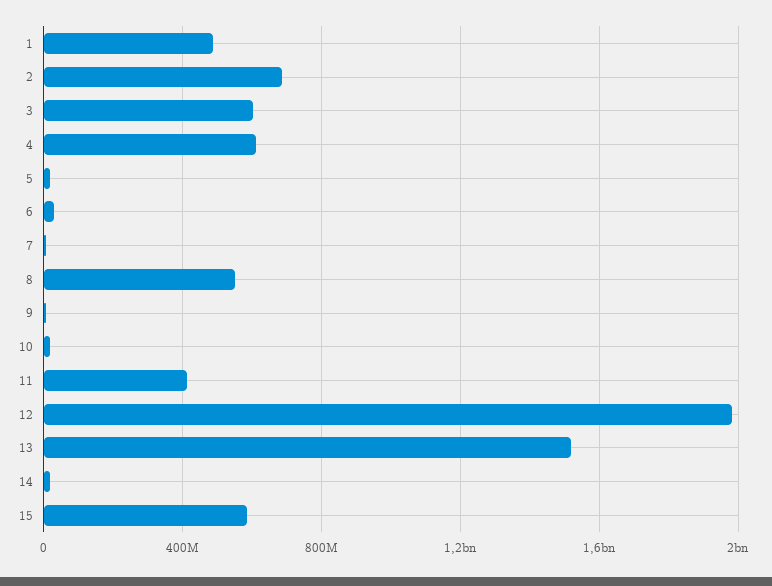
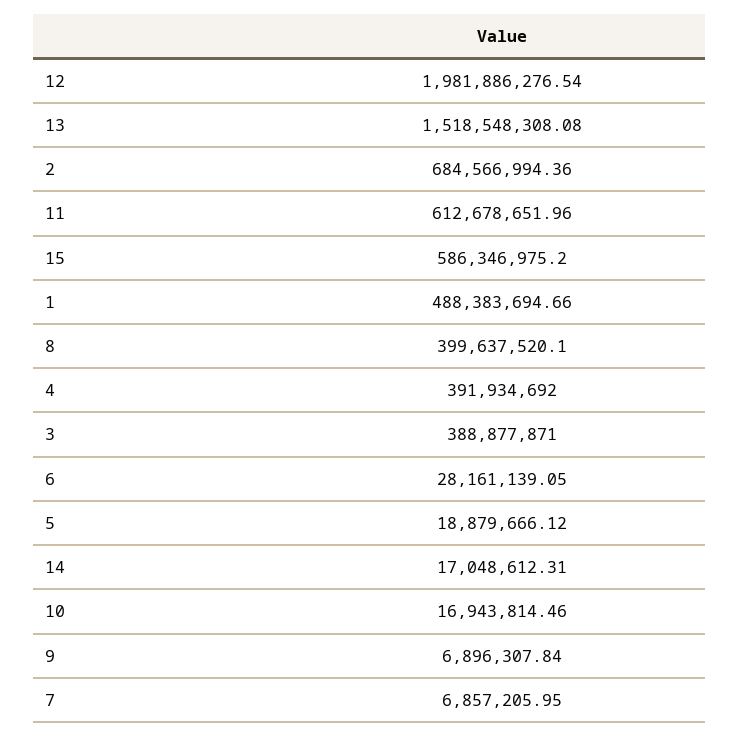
3: 600000000 -> 388877871
4: 600000000 -> 391934692
8: 550000000 -> 399637520.1
11: 400000000 -> 612678651.96

